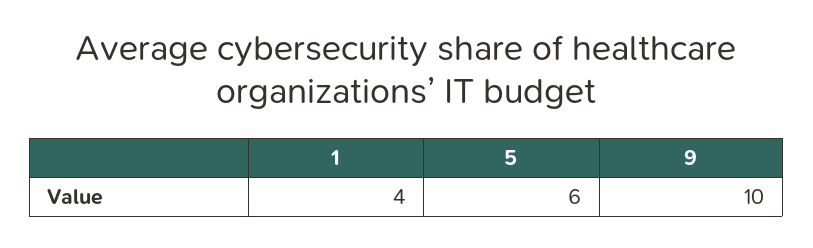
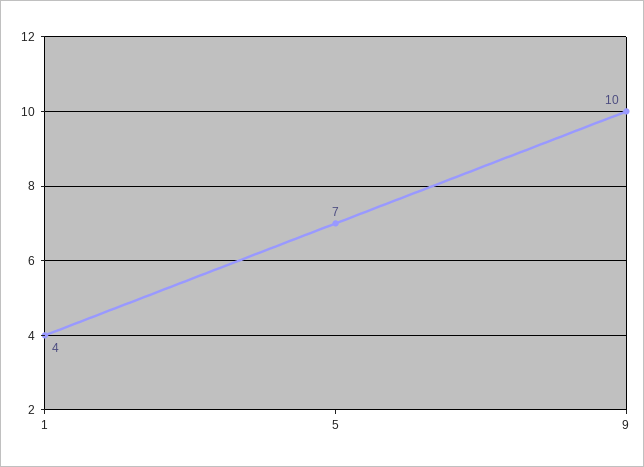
5: 6 -> 7

